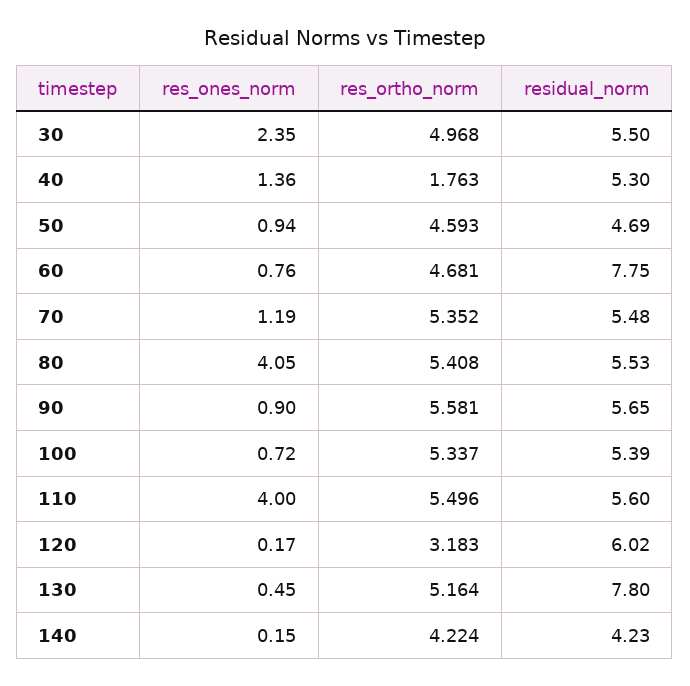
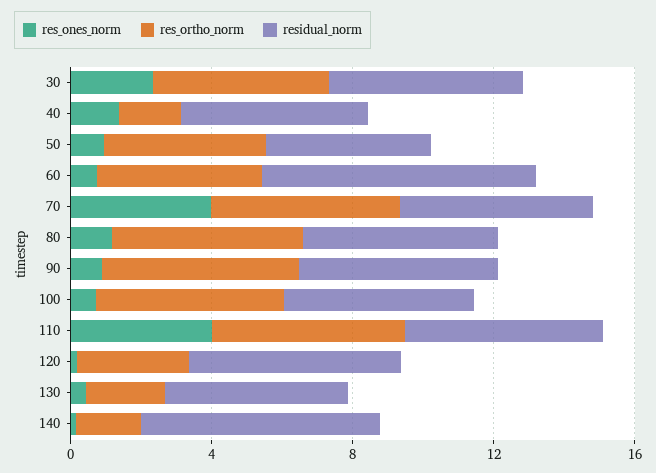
res_ones_norm, 70: 1.19 -> 4
res_ones_norm, 80: 4.05 -> 1
res_ortho_norm, 130: 5.164 -> 2
residual_norm, 130: 7.8 -> 5
res_ortho_norm, 140: 4.224 -> 2
residual_norm, 140: 4.23 -> 7

